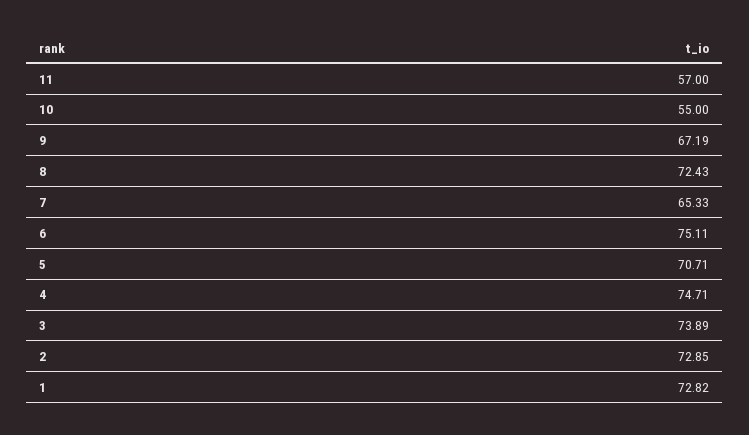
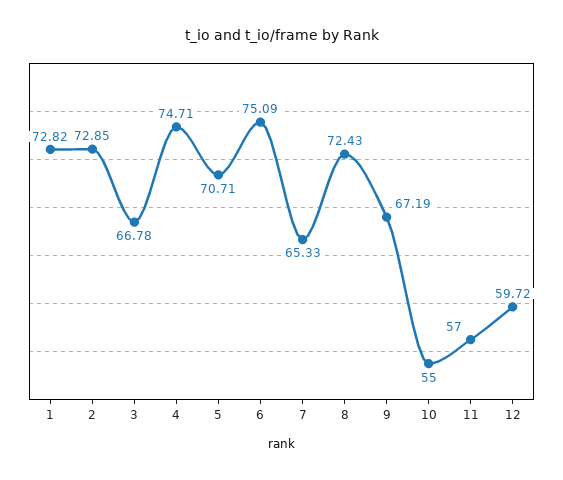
6: 75.11 -> 75.09
3: 73.89 -> 66.78
12: none -> 59.72

